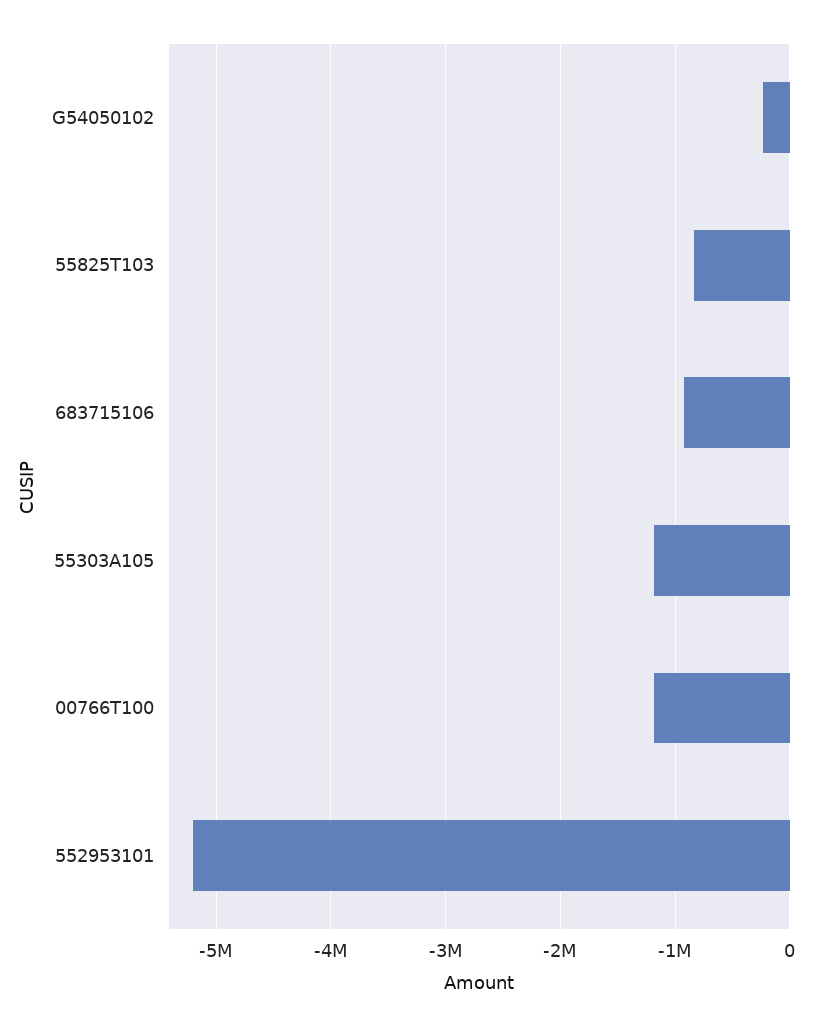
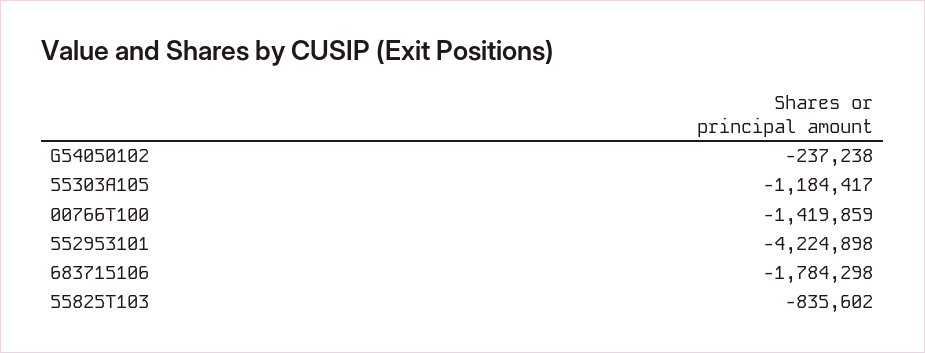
683715106: -900000 -> -1784298
00766T100: -1200000 -> -1419859
552953101: -5200000 -> -4224898

